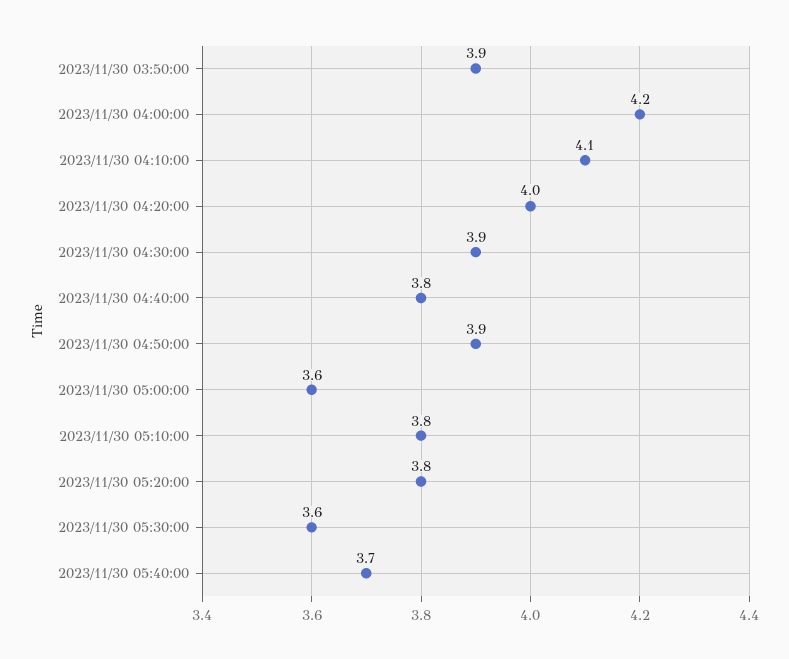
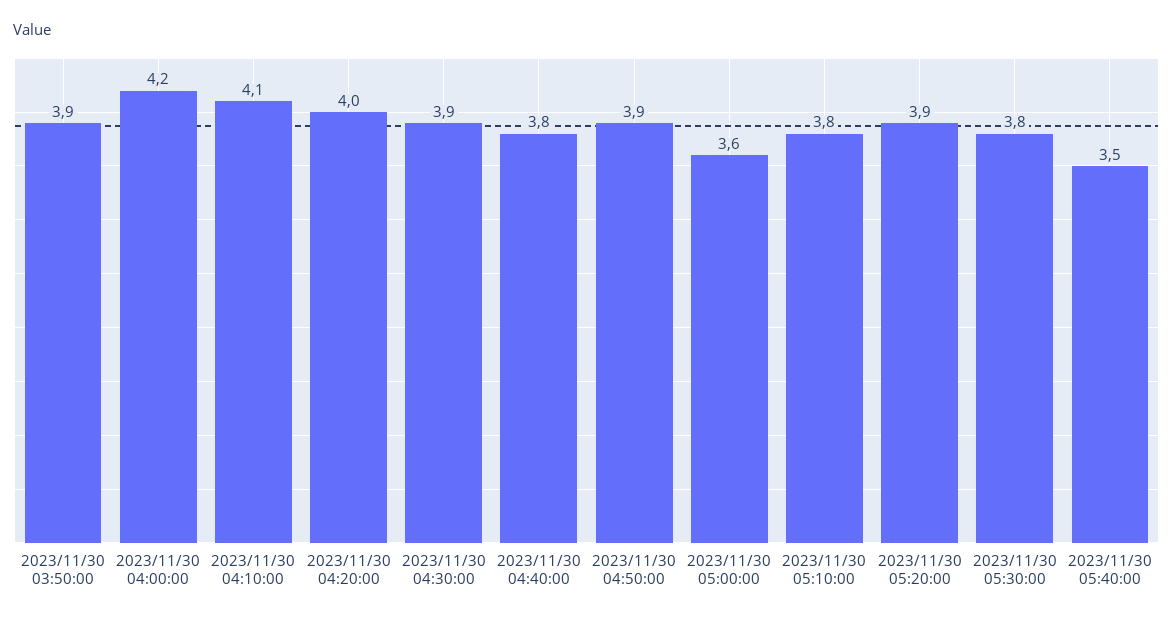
2023/11/30 05:20:00: 3.8 -> 3.9
2023/11/30 05:30:00: 3.6 -> 3.8
2023/11/30 05:40:00: 3.7 -> 3.5

